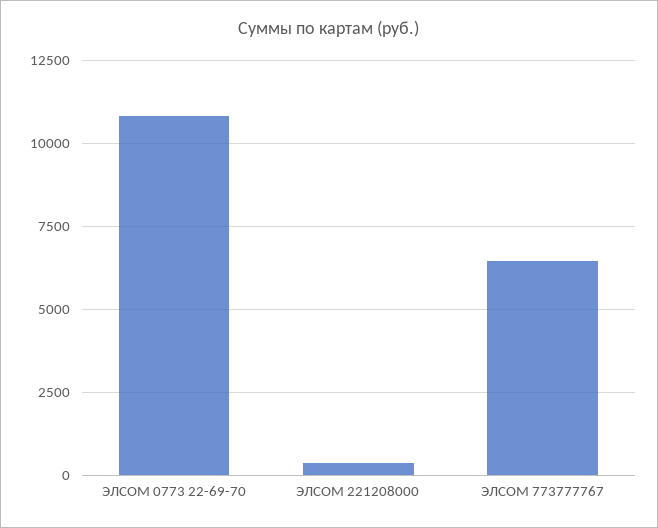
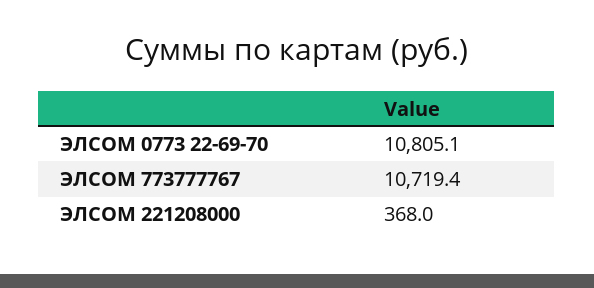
ЭЛСОМ 773777767: 6500 -> 10719.4

